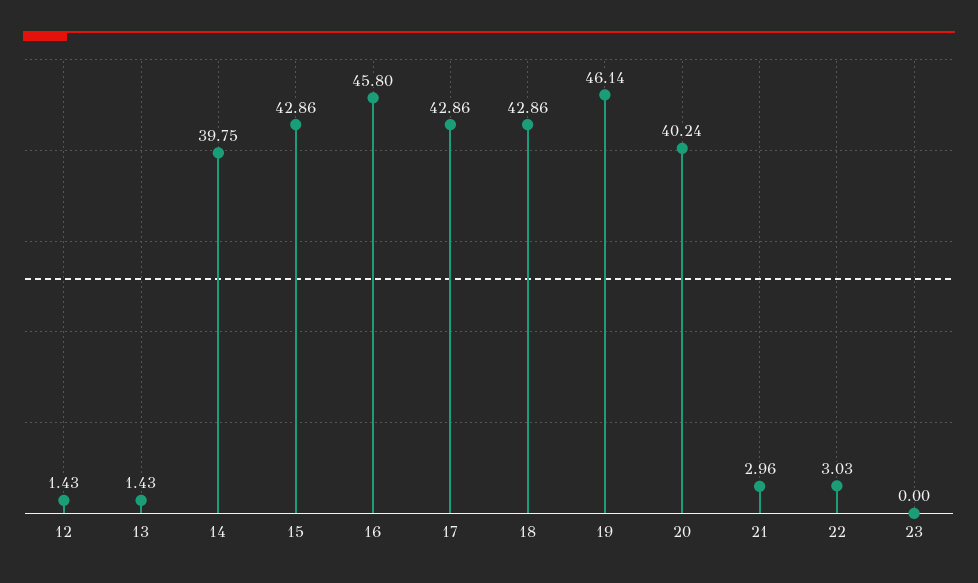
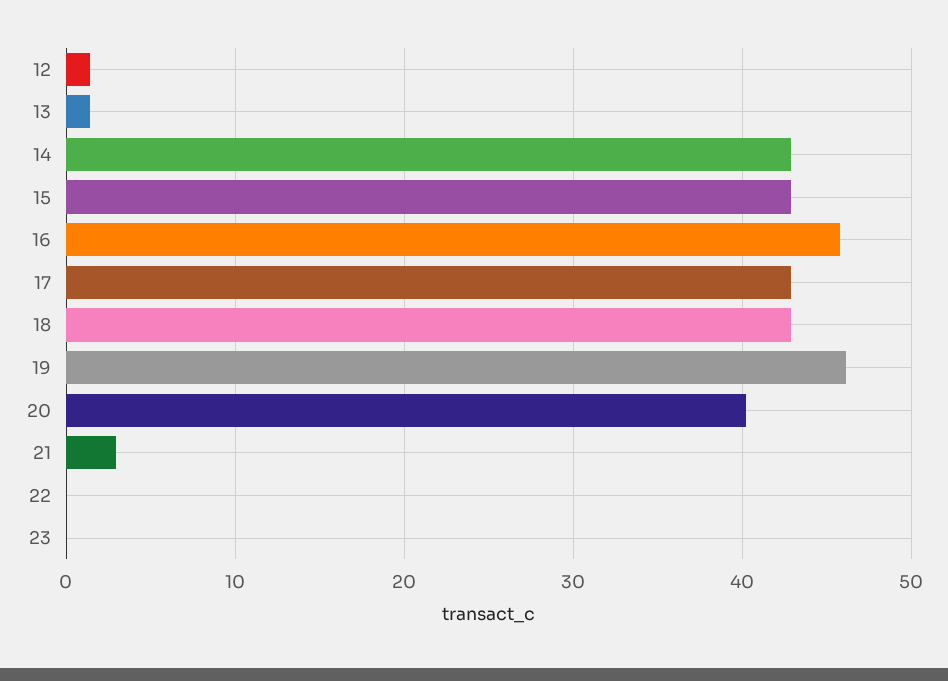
14: 39.75 -> 43
22: 3.03 -> 0

